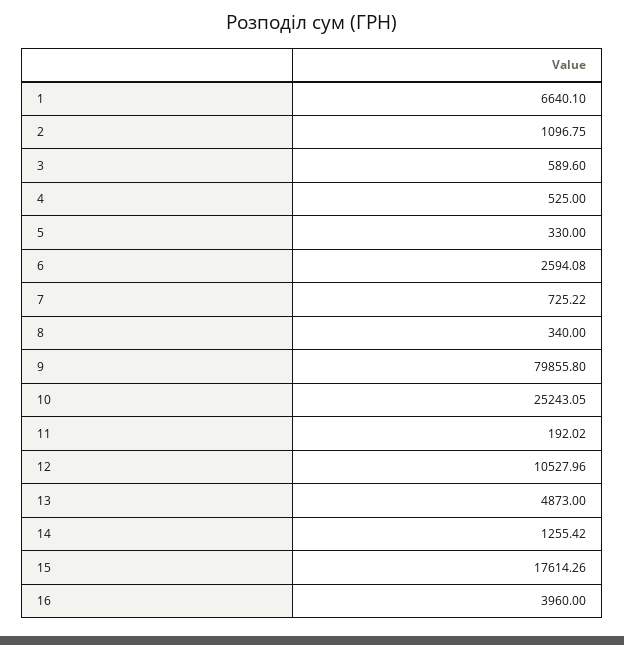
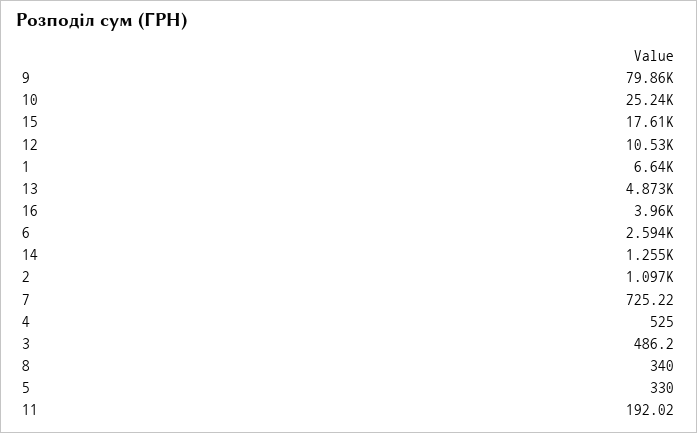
3: 589.6 -> 486.2

